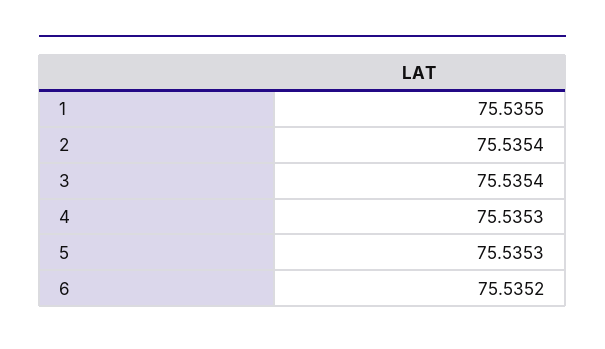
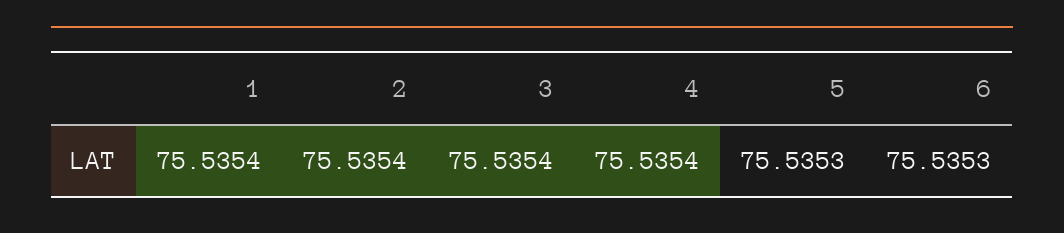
1: 75.5355 -> 75.5354
4: 75.5353 -> 75.5354
6: 75.5352 -> 75.5353

